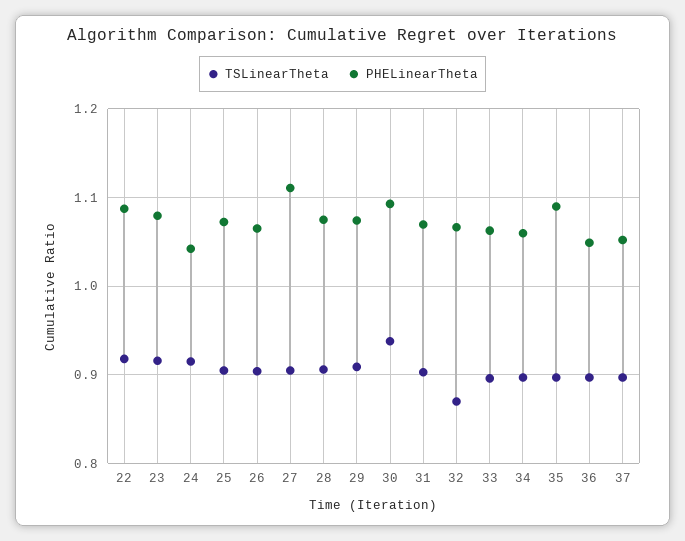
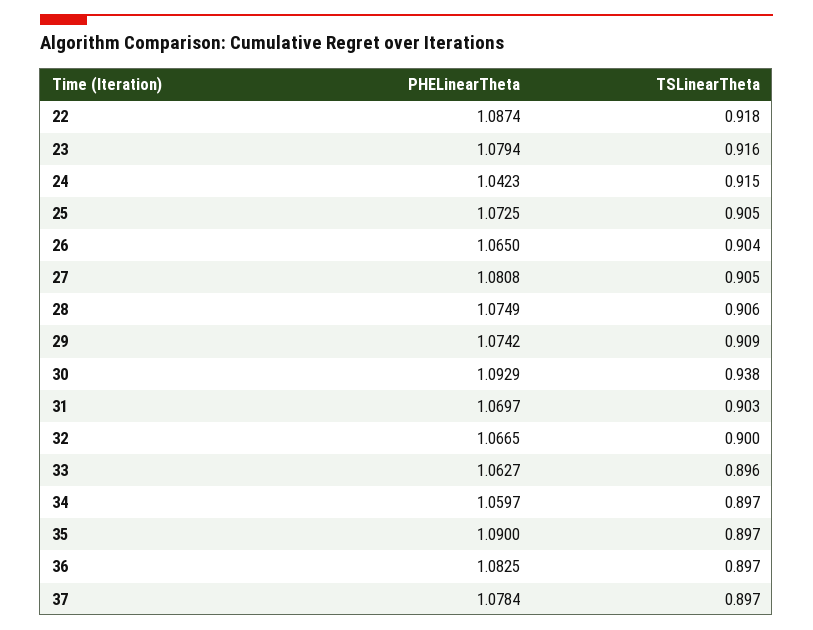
PHELinearTheta, 27: 1.11 -> 1.0808
TSLinearTheta, 32: 0.87 -> 0.9
PHELinearTheta, 36: 1.05 -> 1.0825
PHELinearTheta, 37: 1.05 -> 1.0784

